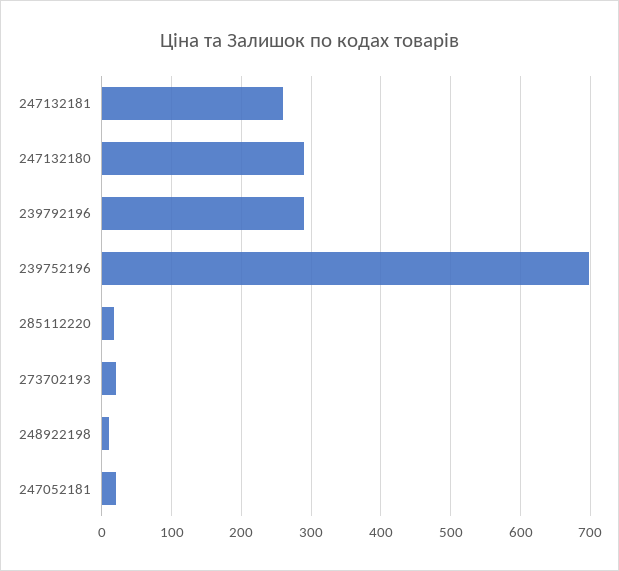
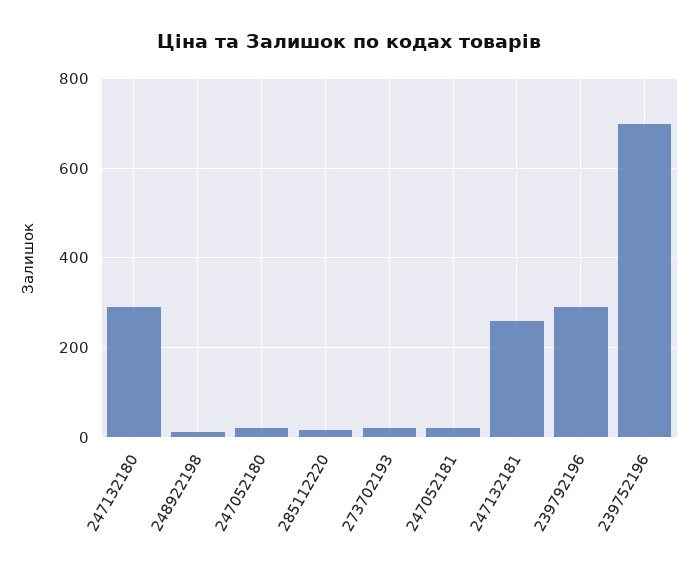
247052180: none -> 20

